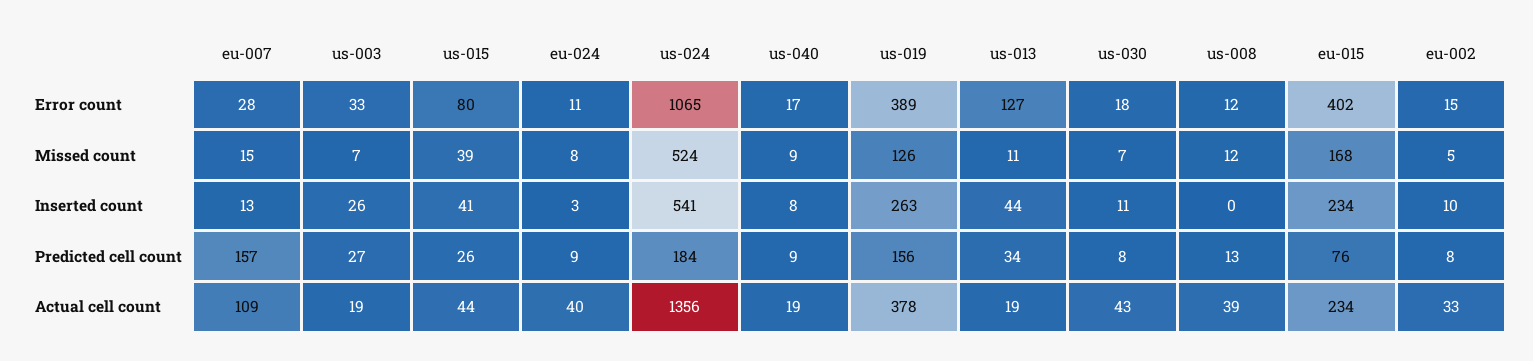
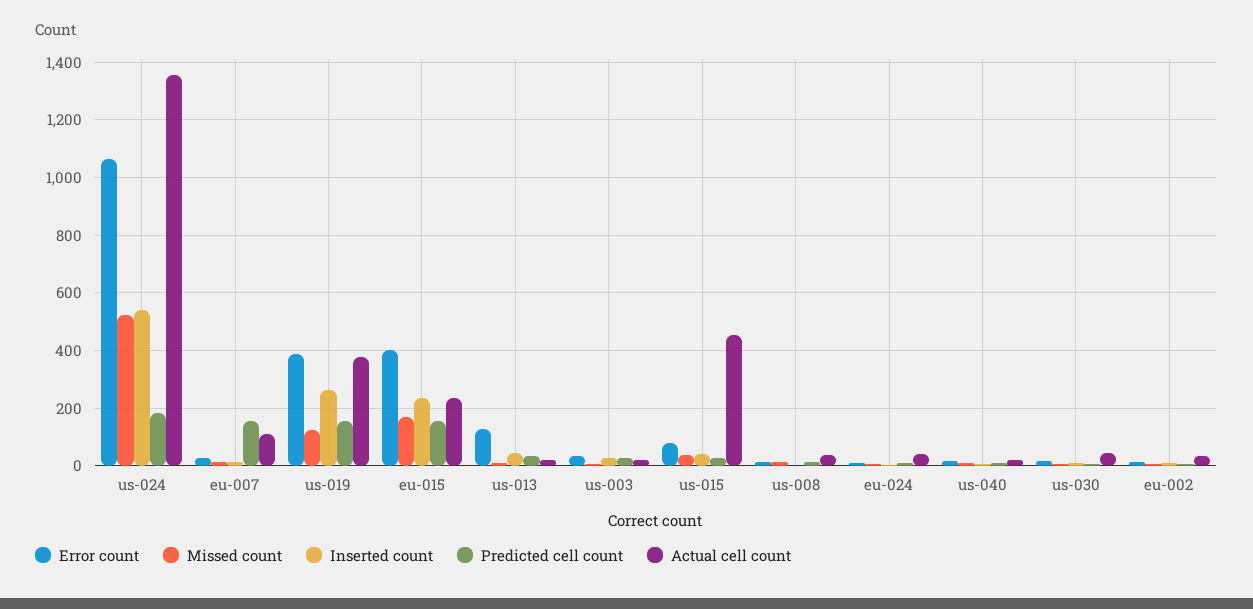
Predicted cell count, eu-015: 76 -> 150
Actual cell count, us-015: 44 -> 450

